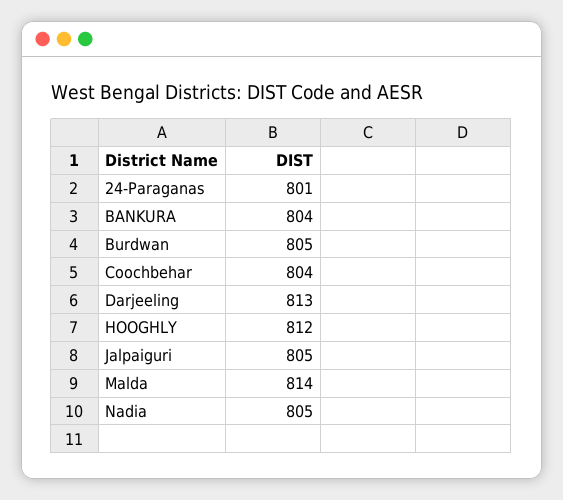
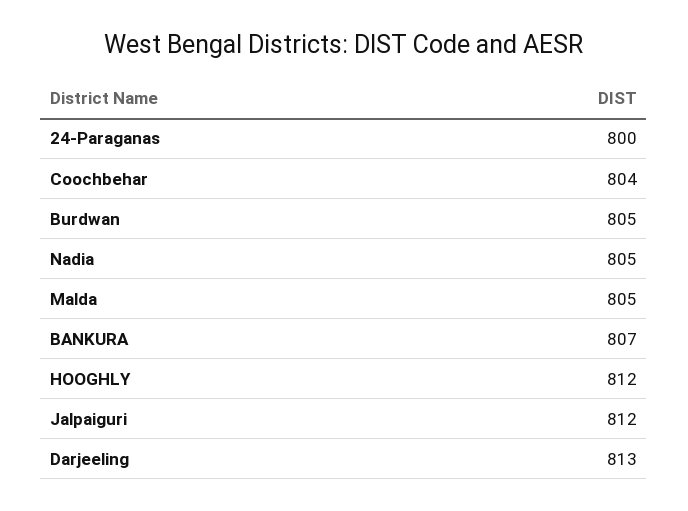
24-Paraganas: 801 -> 800
BANKURA: 804 -> 807
Jalpaiguri: 805 -> 812
Malda: 814 -> 805

